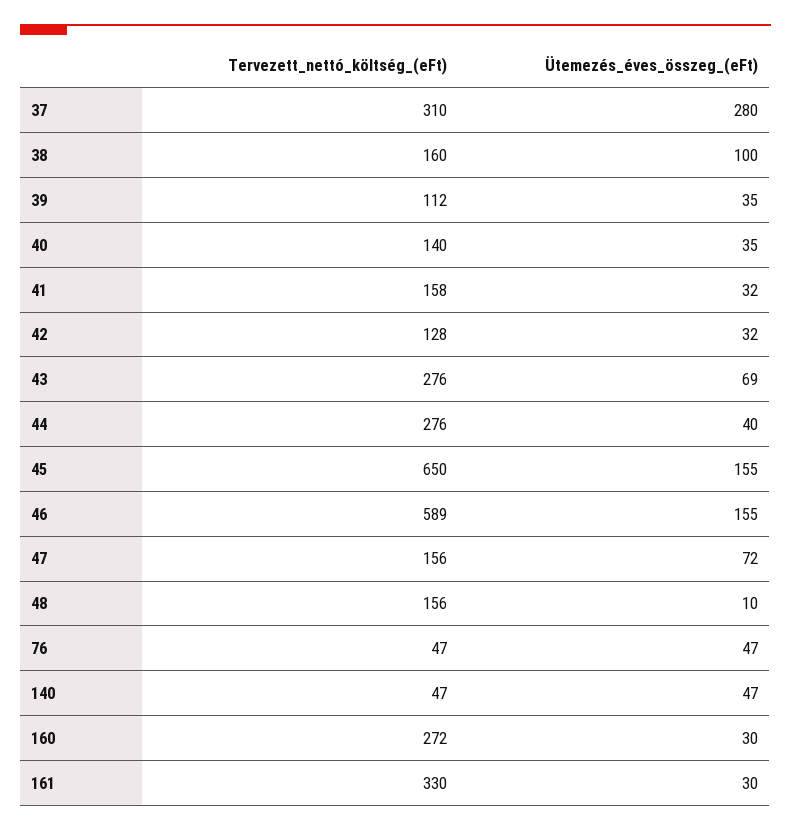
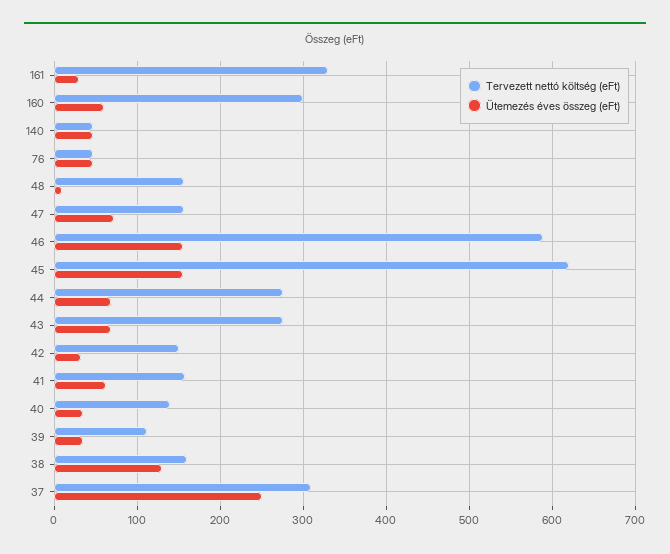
Ütemezés_éves_összeg_(eFt), 37: 280 -> 250
Ütemezés_éves_összeg_(eFt), 38: 100 -> 130
Ütemezés_éves_összeg_(eFt), 41: 32 -> 60
Tervezett_nettó_költség_(eFt), 42: 128 -> 150
Ütemezés_éves_összeg_(eFt), 44: 40 -> 70
Tervezett_nettó_költség_(eFt), 45: 650 -> 620
Tervezett_nettó_költség_(eFt), 160: 272 -> 300
Ütemezés_éves_összeg_(eFt), 160: 30 -> 60

